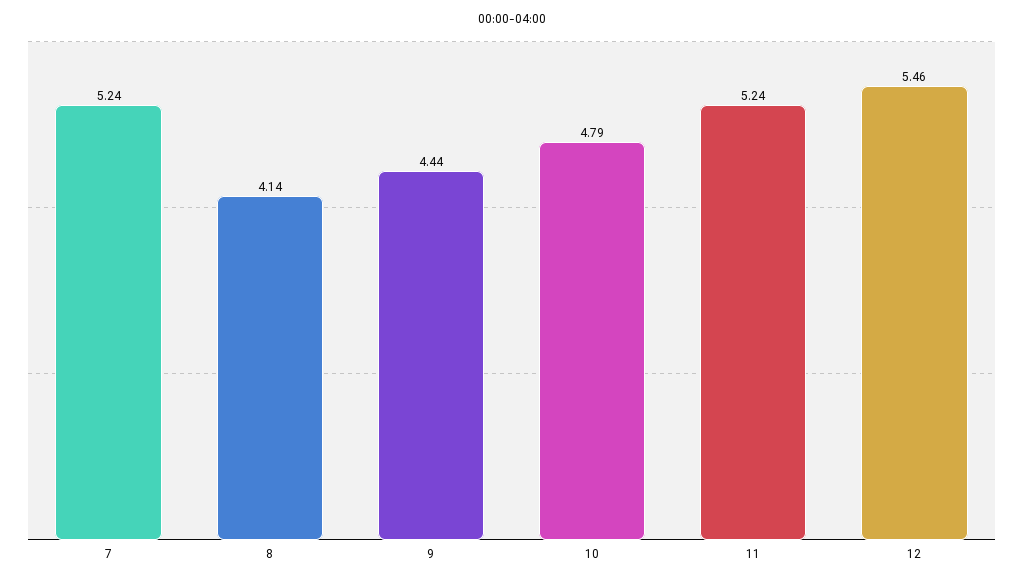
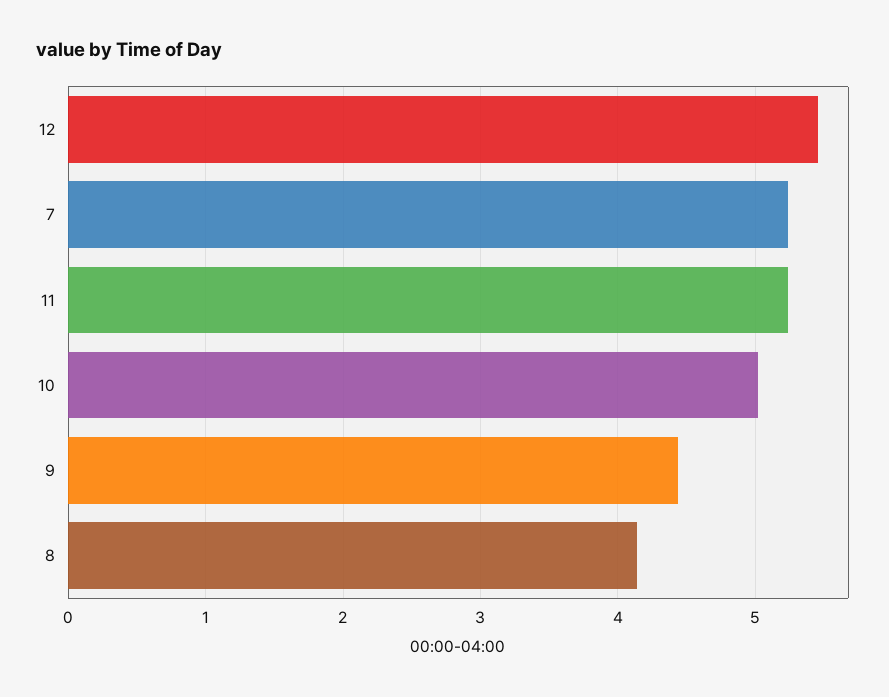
10: 4.79 -> 5

